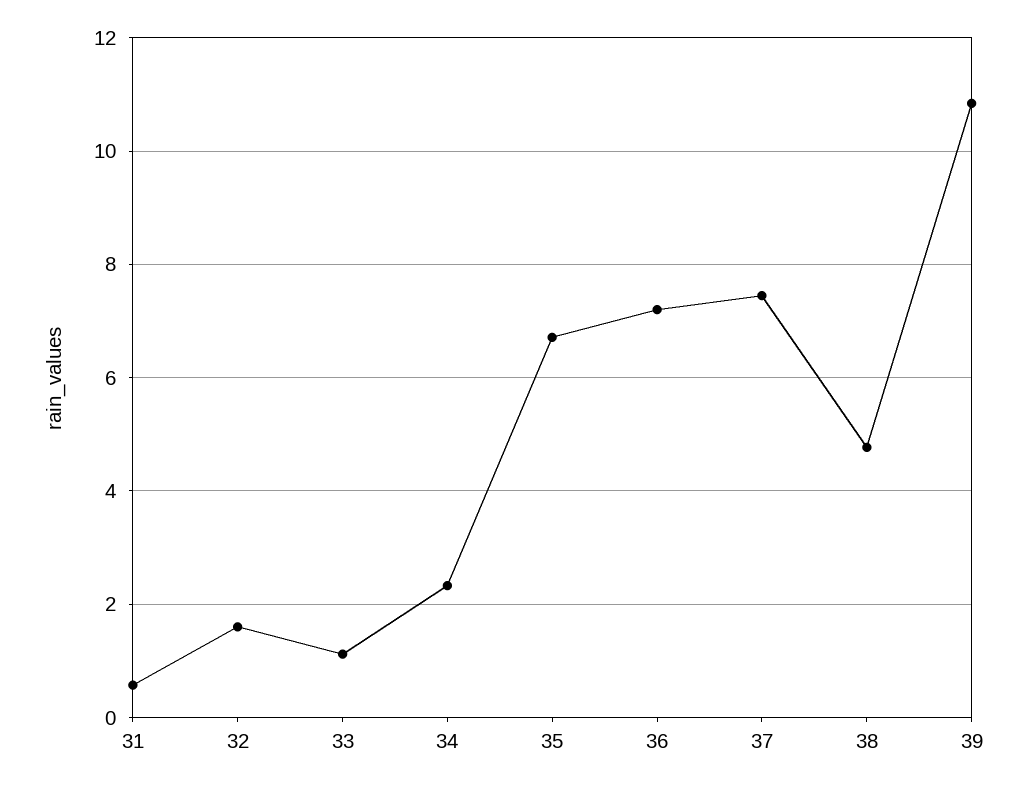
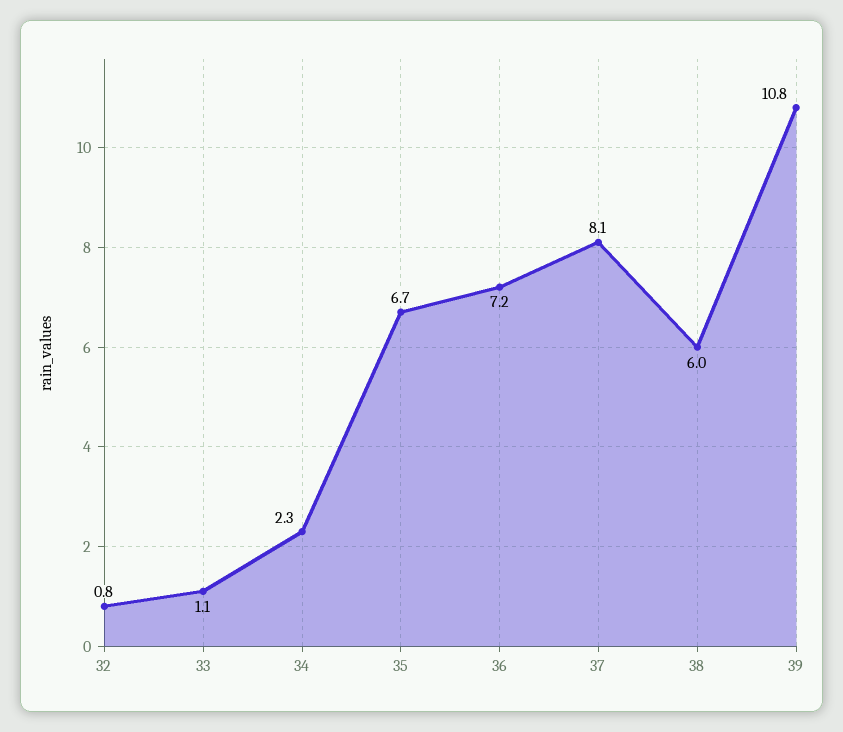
31: 0.6 -> none
32: 1.6 -> 0.8
37: 7.4 -> 8.1
38: 4.8 -> 6

